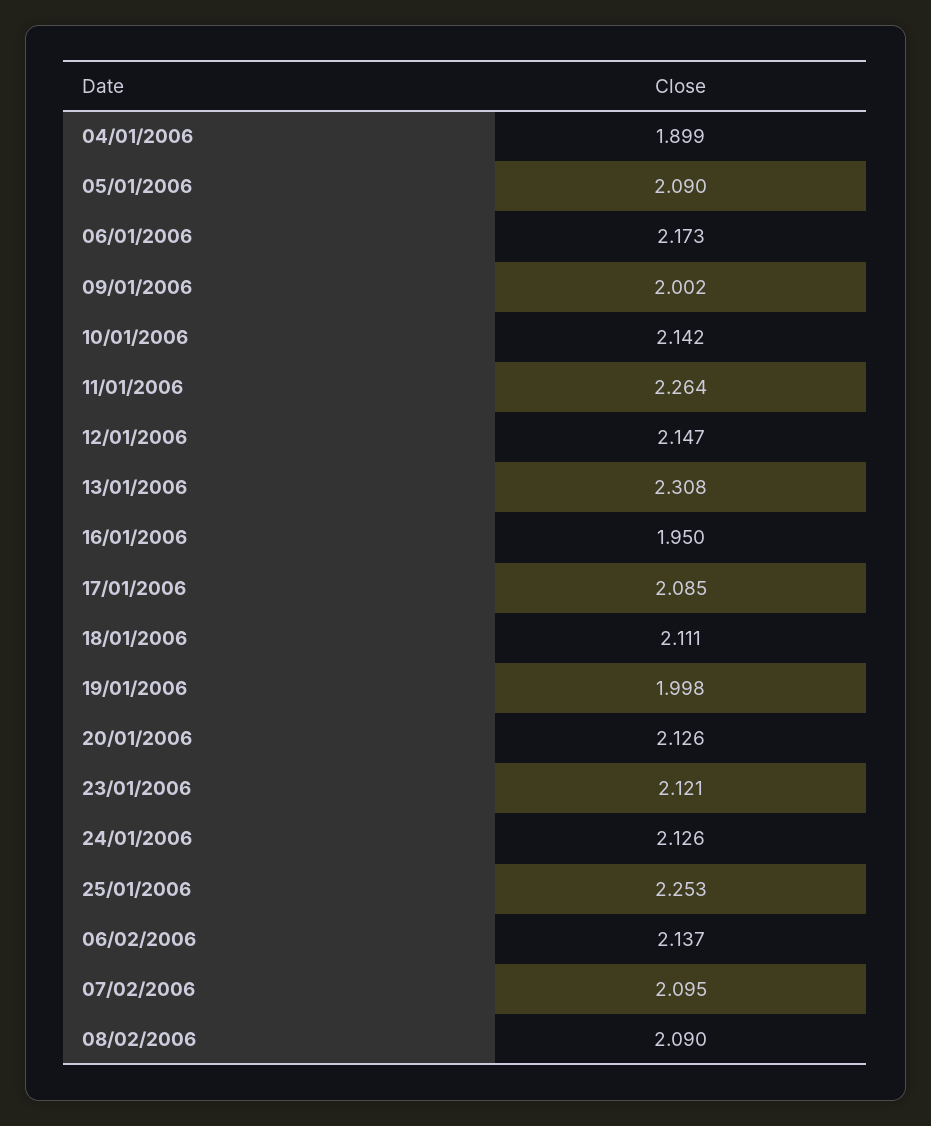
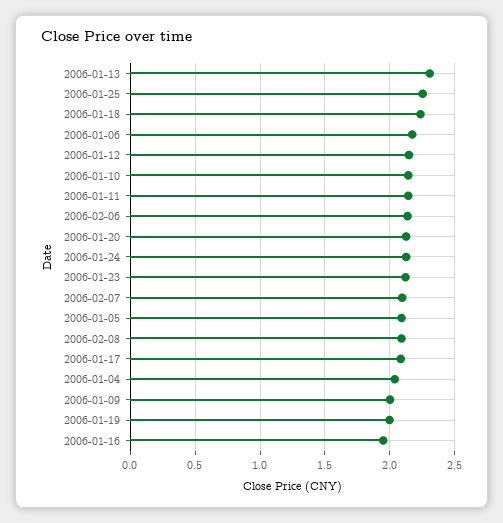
04/01/2006: 1.899 -> 2.05
11/01/2006: 2.264 -> 2.15
18/01/2006: 2.111 -> 2.25

